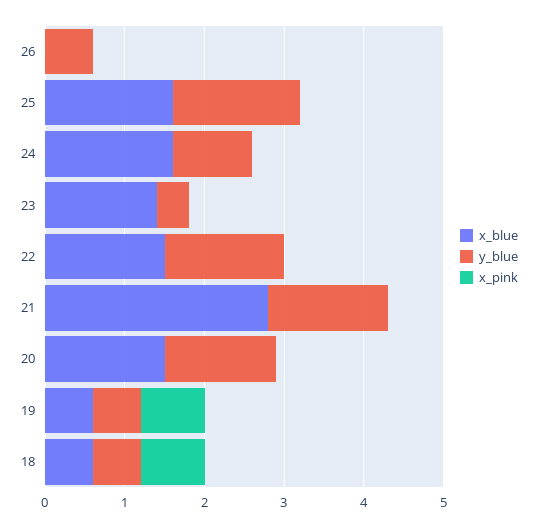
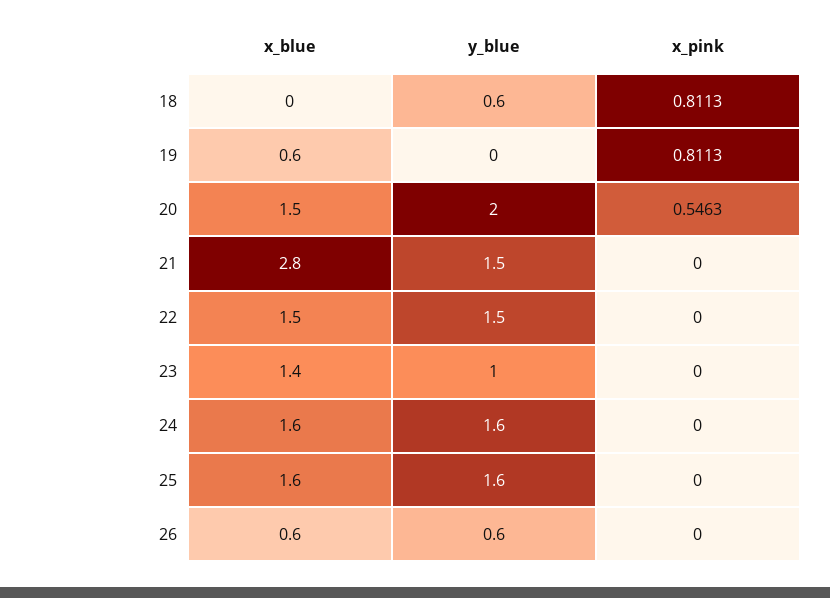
x_blue, 26: 0 -> 0.6
y_blue, 24: 1 -> 1.6
y_blue, 23: 0.4 -> 1
y_blue, 20: 1.4 -> 2
x_pink, 20: 0 -> 0.5463
y_blue, 19: 0.6 -> 0
x_blue, 18: 0.6 -> 0

